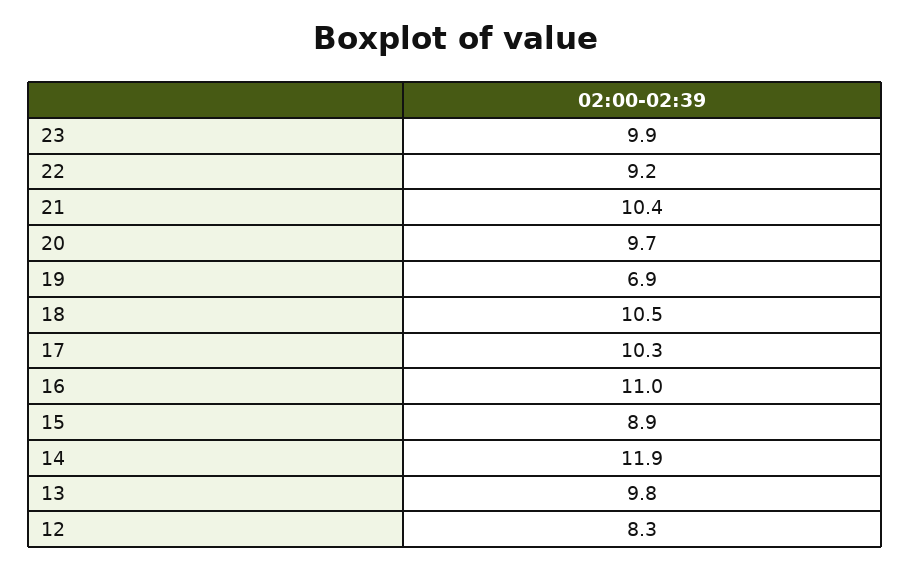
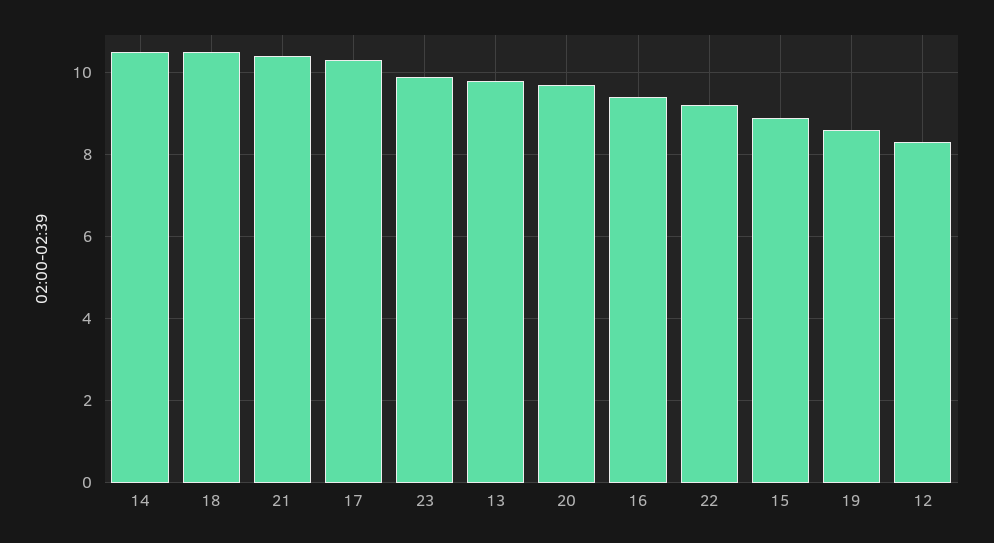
19: 6.9 -> 8.5
16: 11 -> 9.5
14: 11.9 -> 10.5

